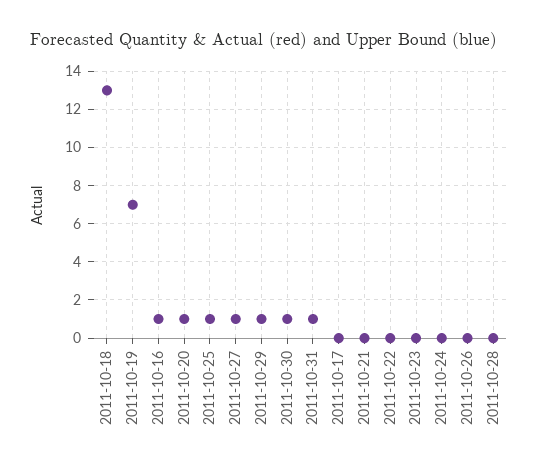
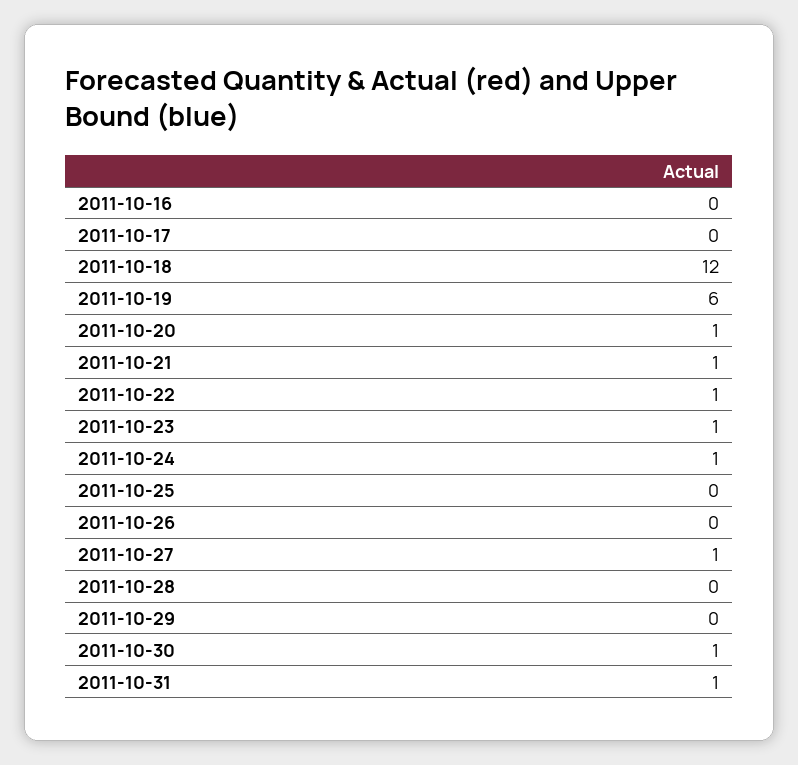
2011-10-18: 13 -> 12
2011-10-19: 7 -> 6
2011-10-16: 1 -> 0
2011-10-25: 1 -> 0
2011-10-29: 1 -> 0
2011-10-21: 0 -> 1
2011-10-22: 0 -> 1
2011-10-23: 0 -> 1
2011-10-24: 0 -> 1

